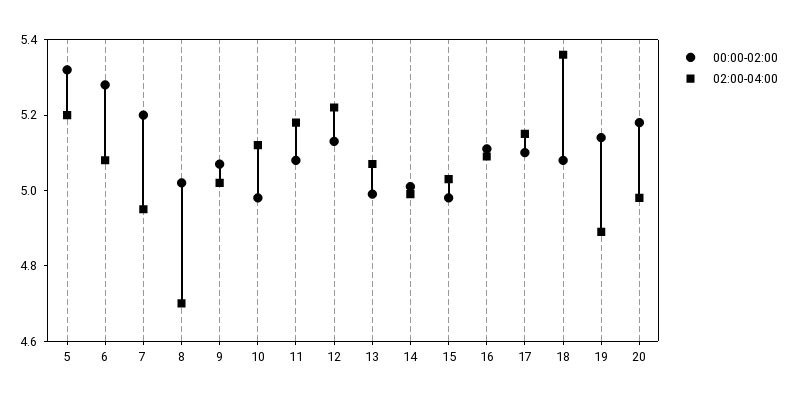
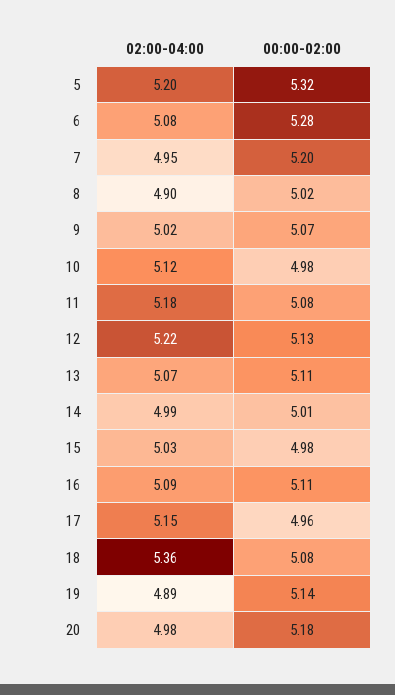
02:00-04:00, 8: 4.7 -> 4.9
00:00-02:00, 13: 5 -> 5.11
00:00-02:00, 17: 5.1 -> 4.96

